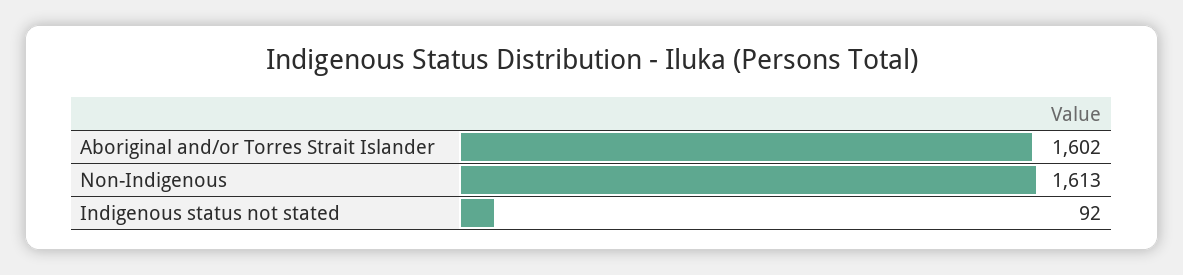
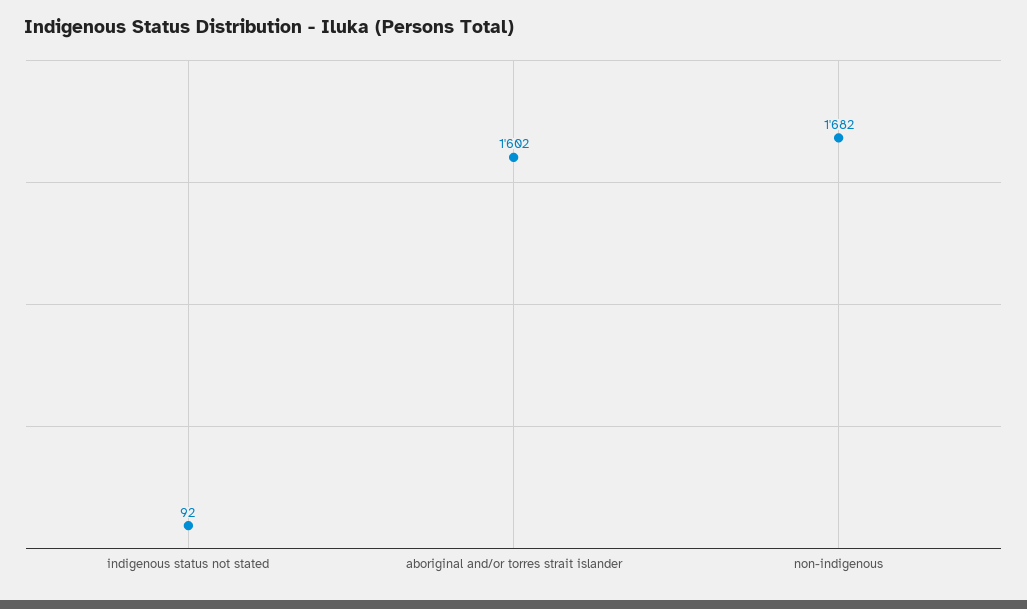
Non-Indigenous: 1613 -> 1682

